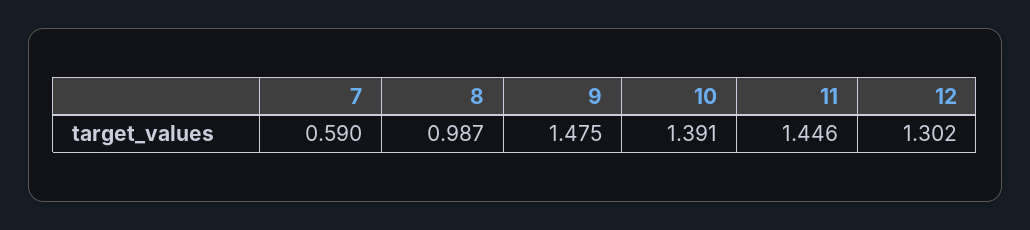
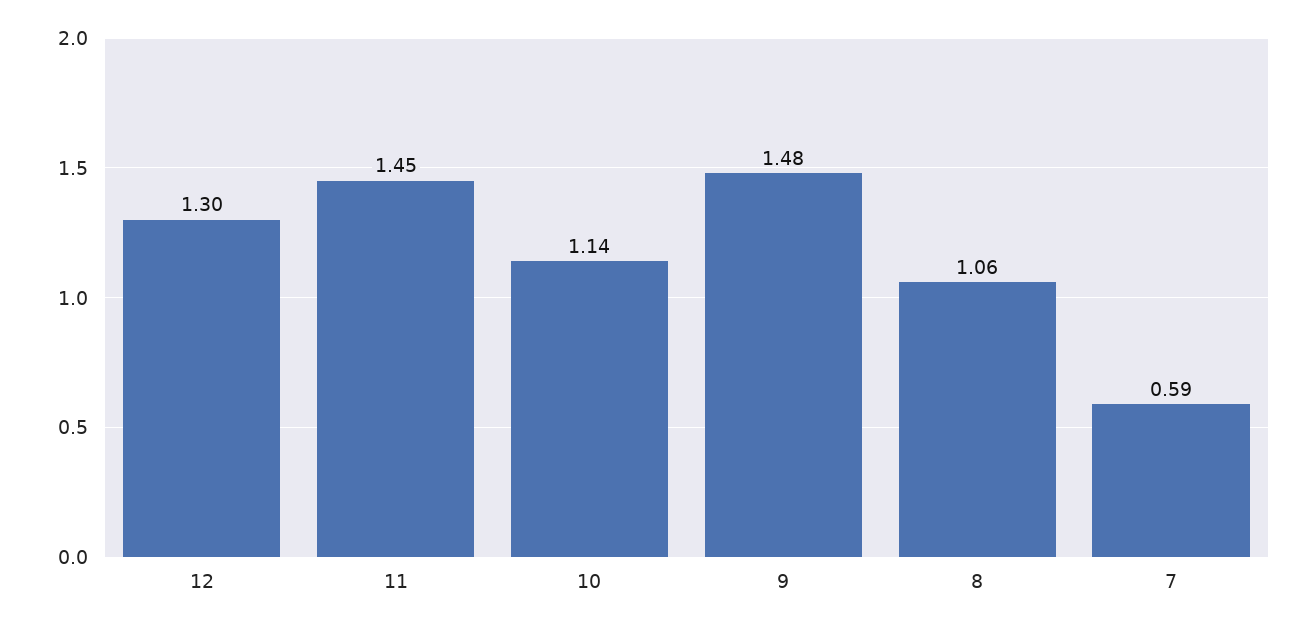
8: 0.987 -> 1.06
10: 1.391 -> 1.14

